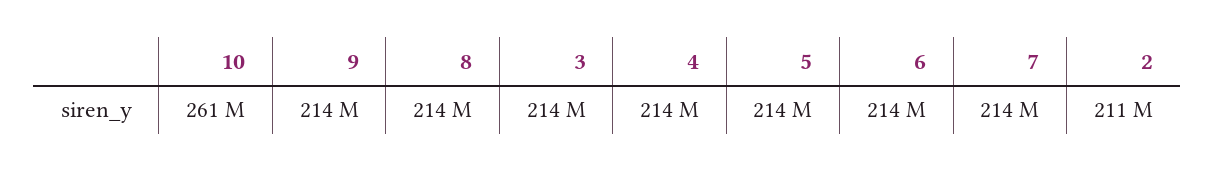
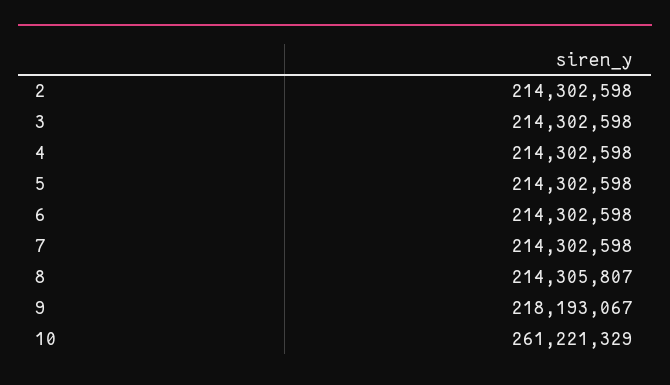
9: 214000000 -> 218193067
2: 211000000 -> 214302598

